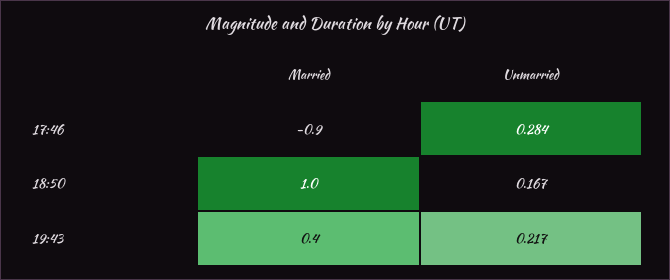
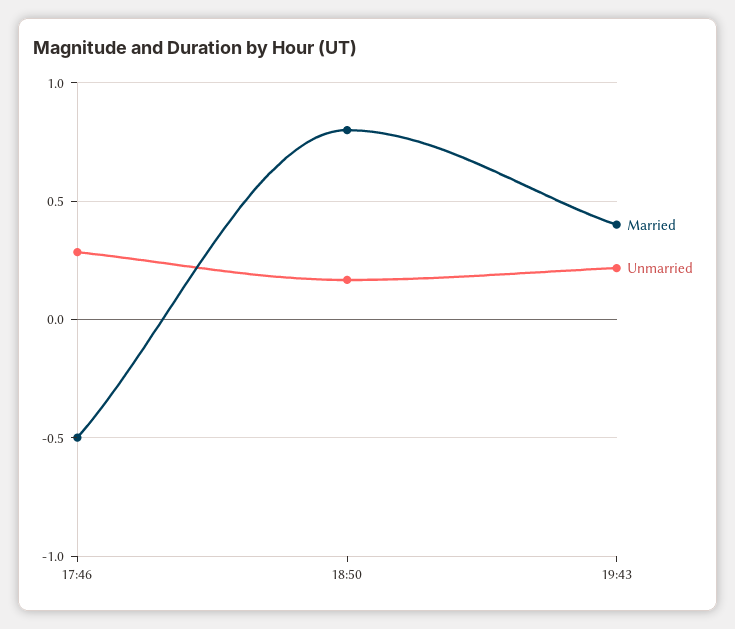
Married, 17:46: -0.9 -> -0.5
Married, 18:50: 1 -> 0.8

